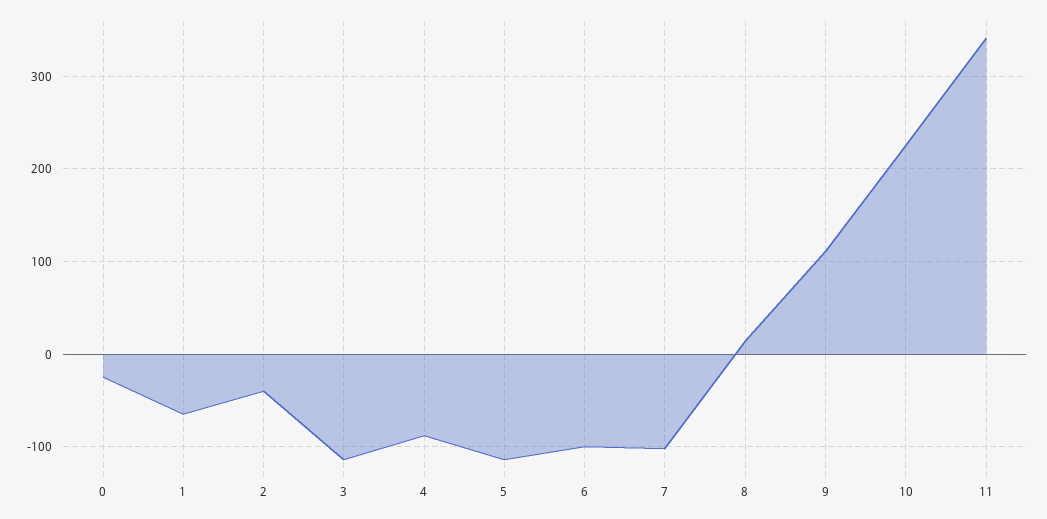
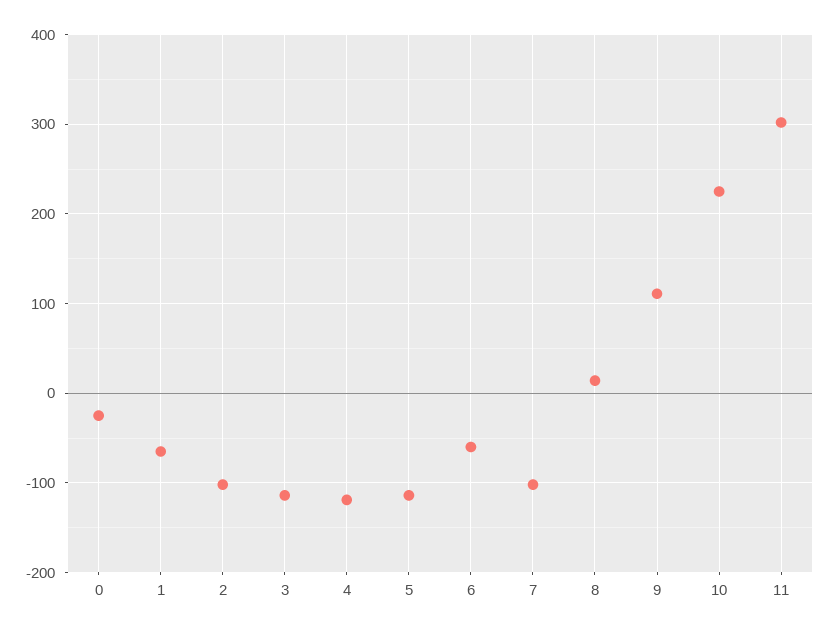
2: -40 -> -100
4: -90 -> -120
6: -100 -> -60
11: 340 -> 300

